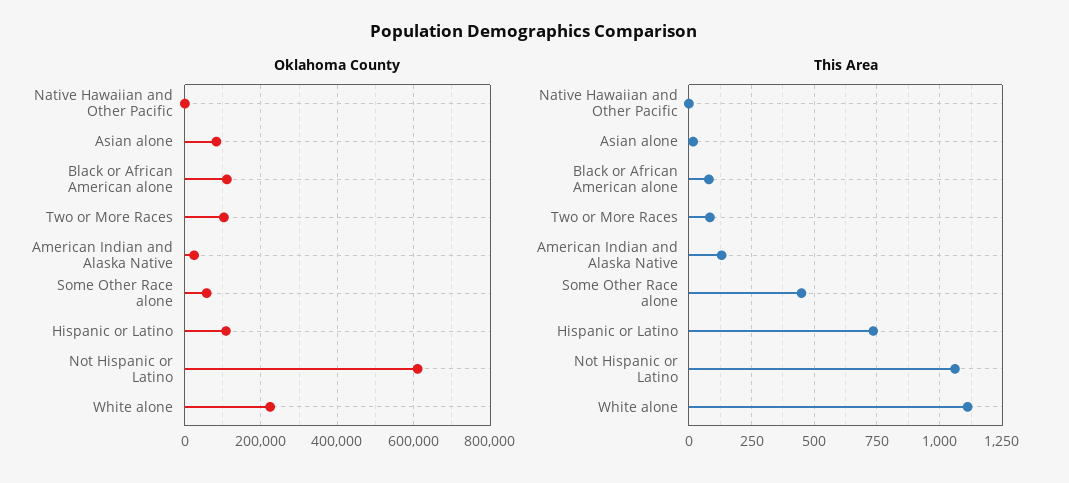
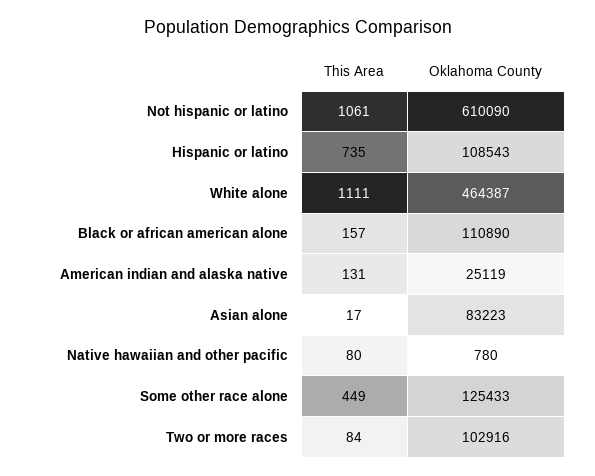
Oklahoma County, Some Other Race alone: 60000 -> 125433
Oklahoma County, White alone: 220000 -> 464387
This Area, Native Hawaiian and Other Pacific: 0 -> 80
This Area, Black or African American alone: 75 -> 157

